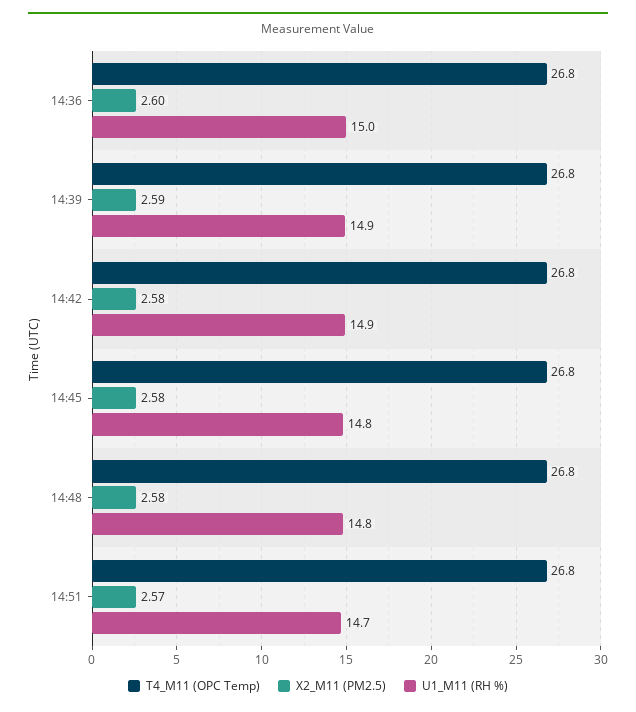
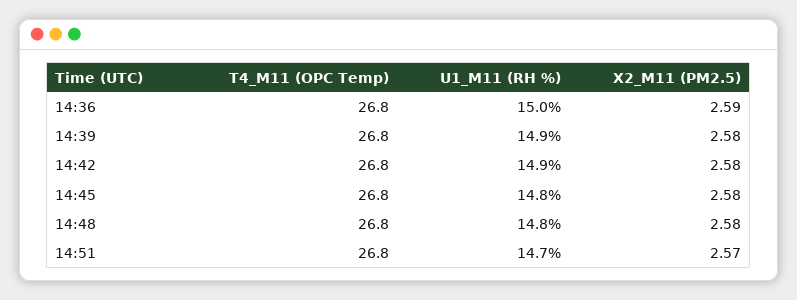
X2_M11 (PM2.5), 14:36: 2.6 -> 2.59
X2_M11 (PM2.5), 14:39: 2.59 -> 2.58

